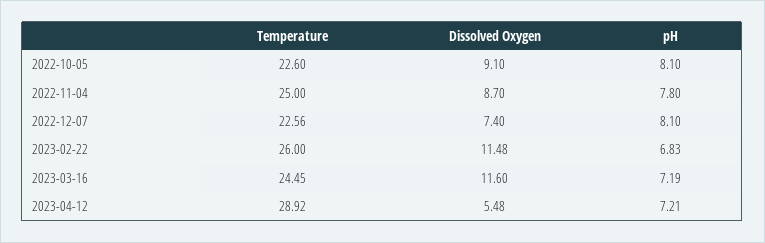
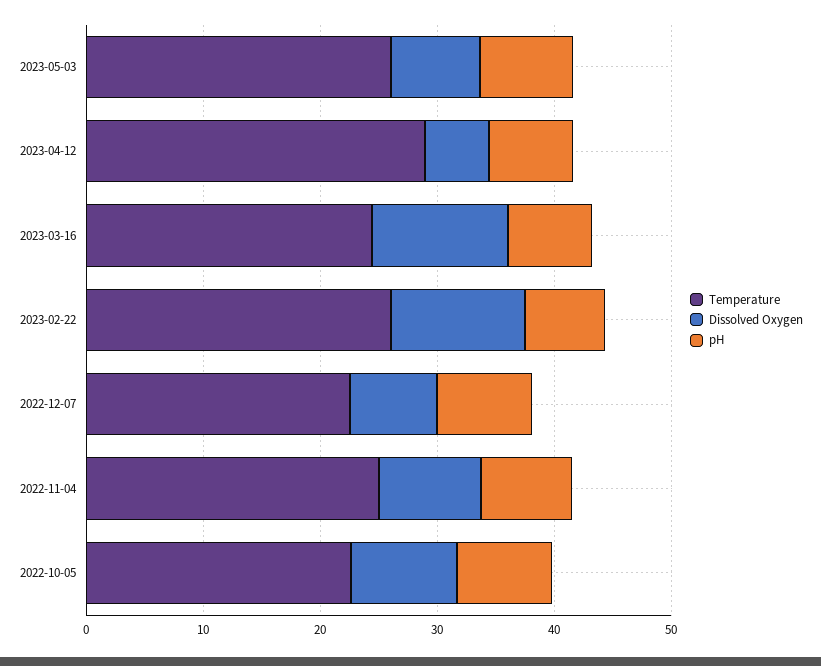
Temperature, 2023-05-03: none -> 26
Dissolved Oxygen, 2023-05-03: none -> 8
pH, 2023-05-03: none -> 8

